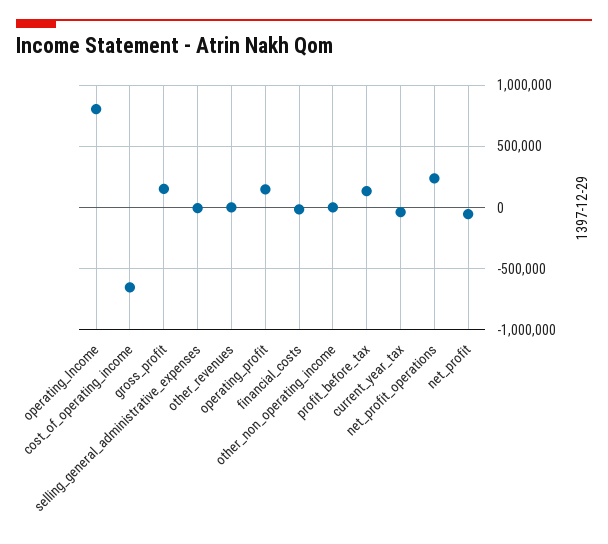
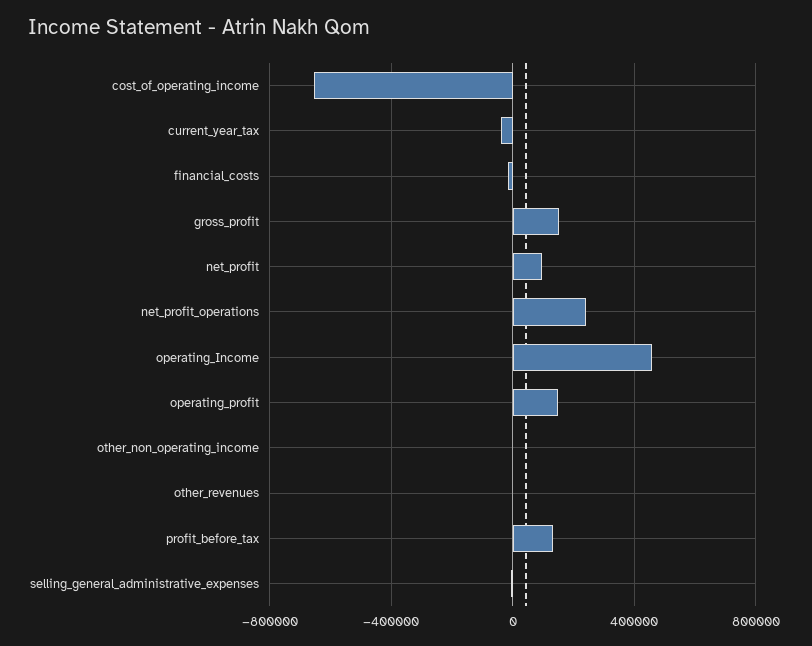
operating_Income: 800000 -> 450000
net_profit: -50000 -> 100000

